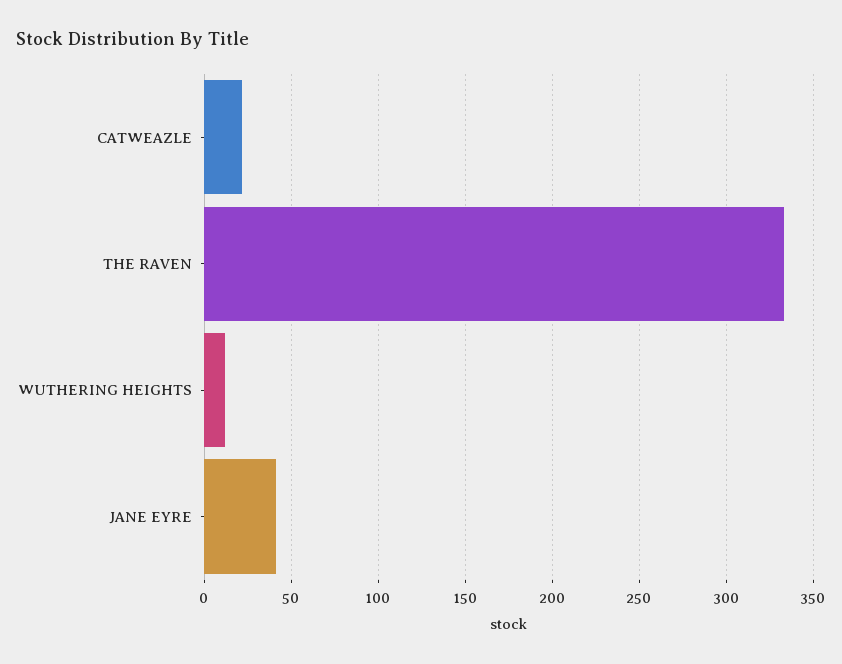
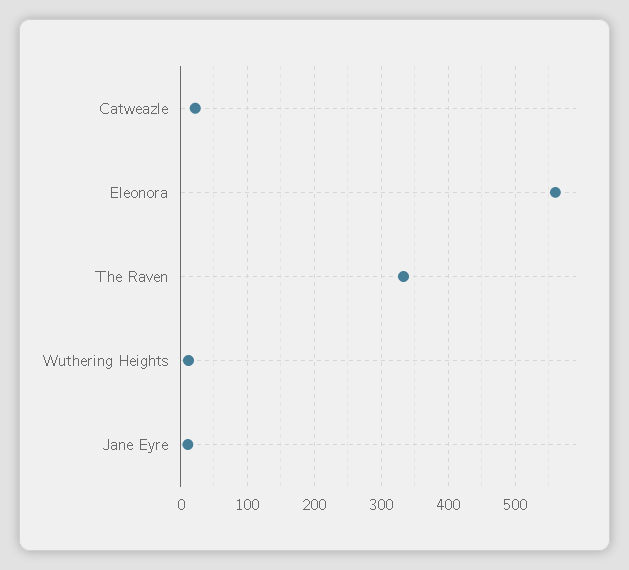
JANE EYRE: 40 -> 10
Eleonora: none -> 560

